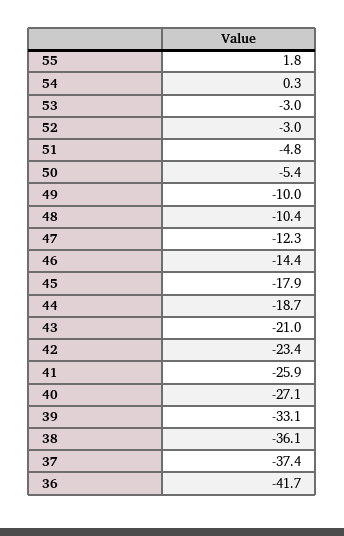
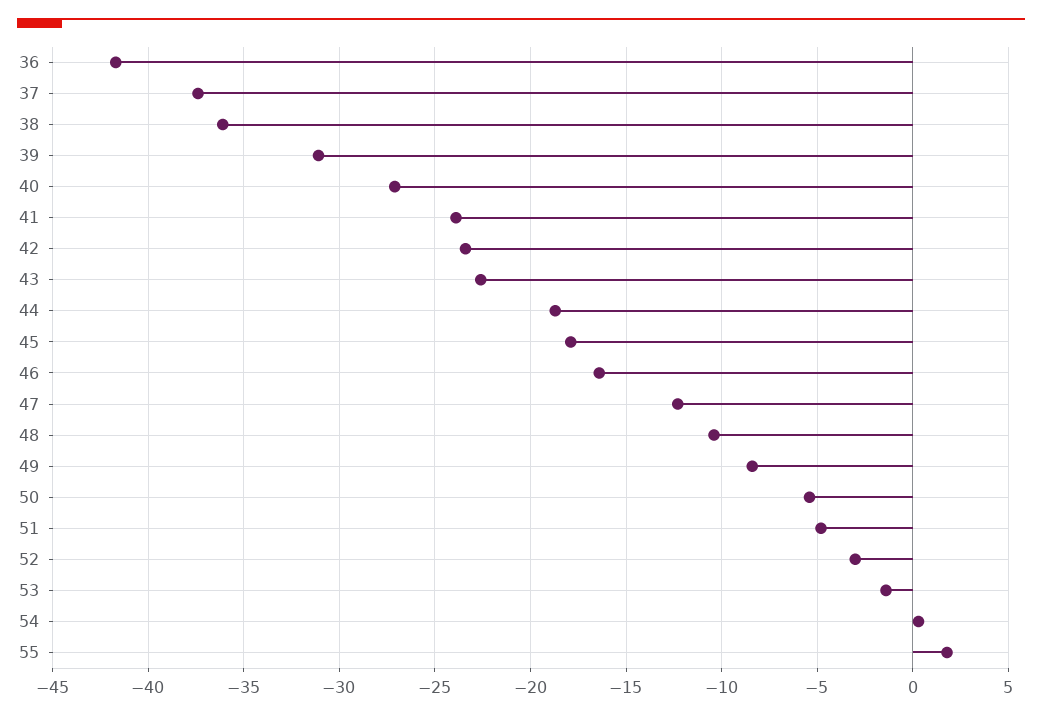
53: -3 -> -1.5
49: -10 -> -8.5
46: -14.4 -> -16.5
43: -21 -> -22.5
41: -25.9 -> -24
39: -33.1 -> -31

